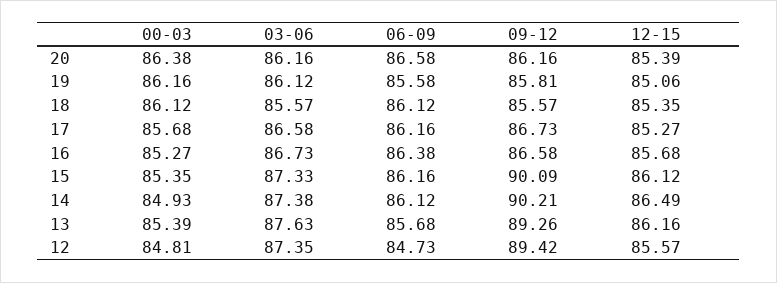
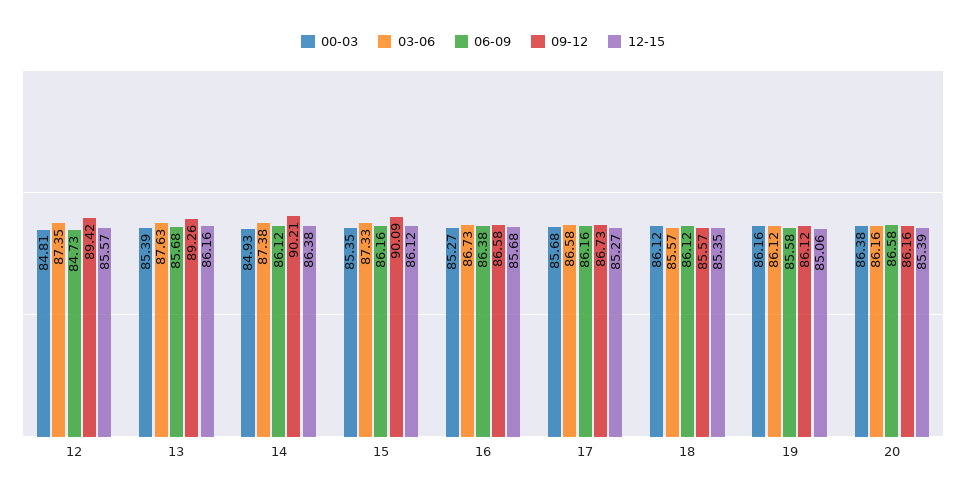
09-12, 19: 85.81 -> 86.12
12-15, 14: 86.49 -> 86.38

